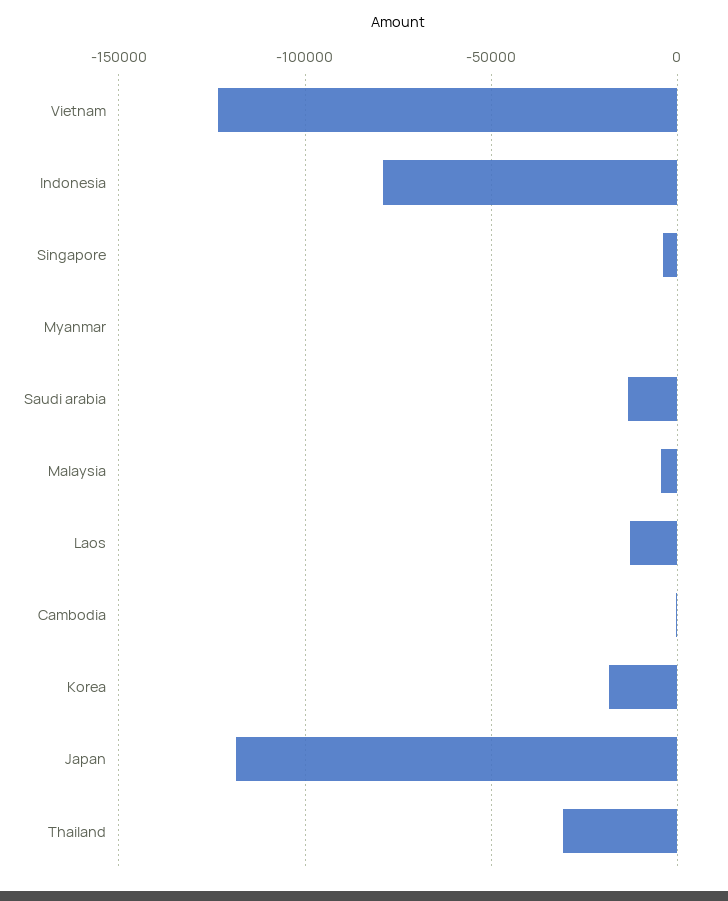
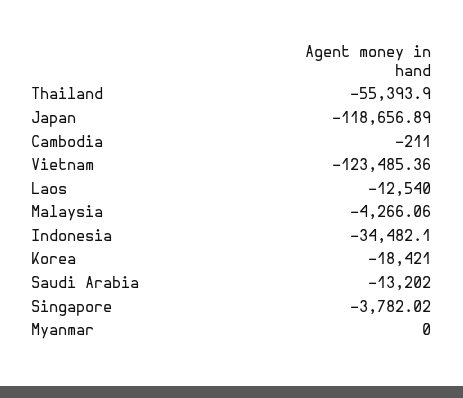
Indonesia: -80000 -> -34482.1
Thailand: -30000 -> -55393.9

